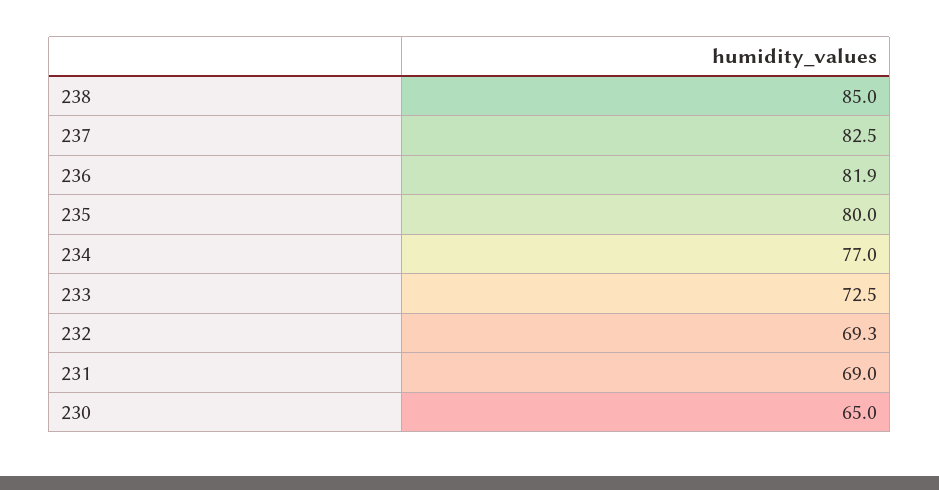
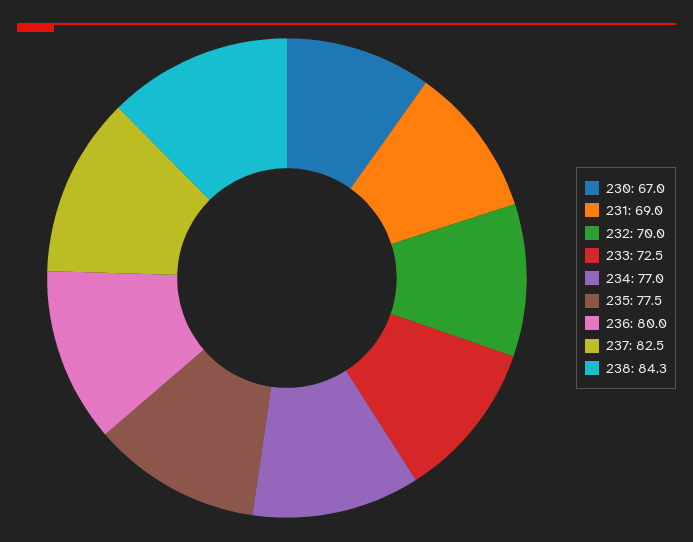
238: 85 -> 84.3
236: 81.9 -> 80
235: 80 -> 77.5
232: 69.3 -> 70
230: 65 -> 67

